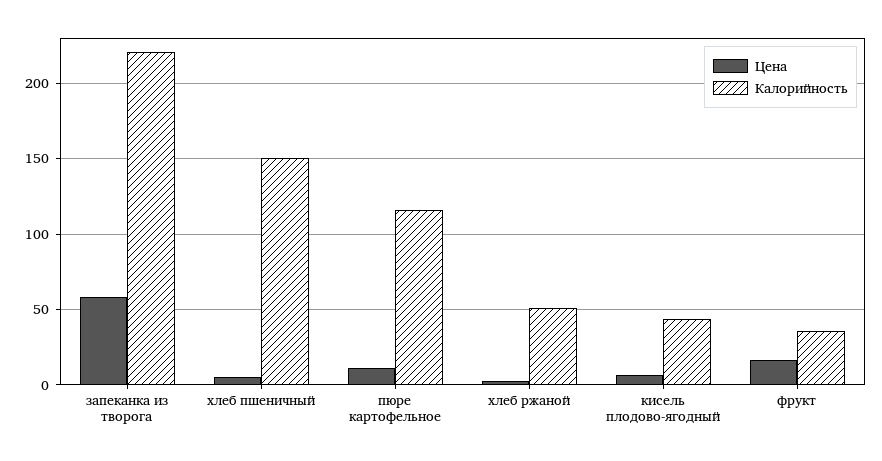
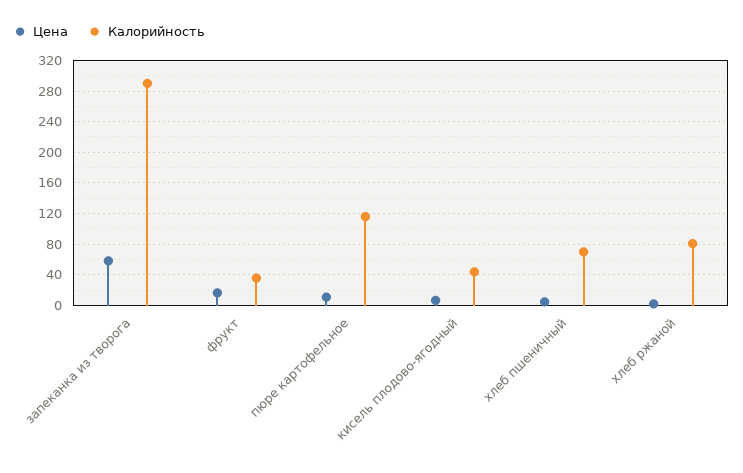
Калорийность, запеканка из творога: 220 -> 290
Калорийность, хлеб пшеничный: 150 -> 70
Калорийность, хлеб ржаной: 50 -> 80

